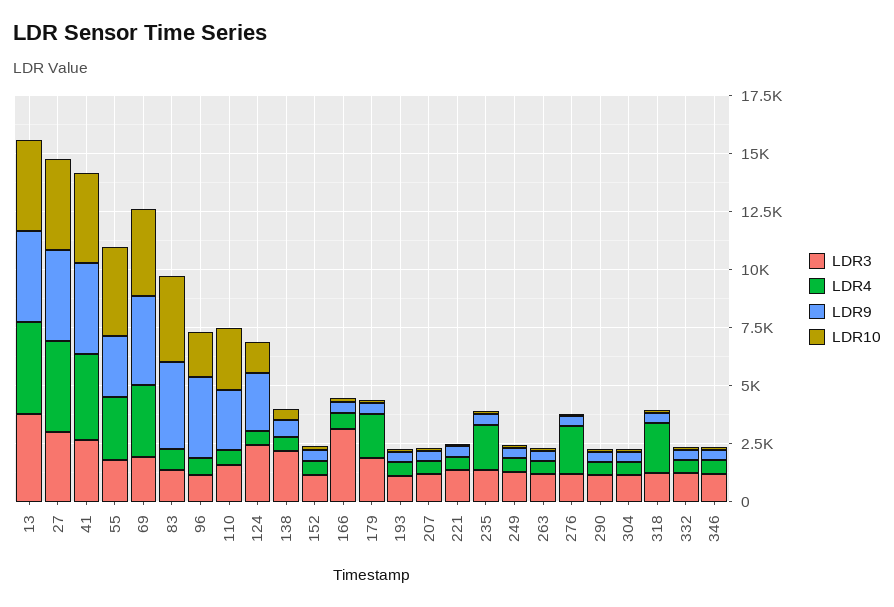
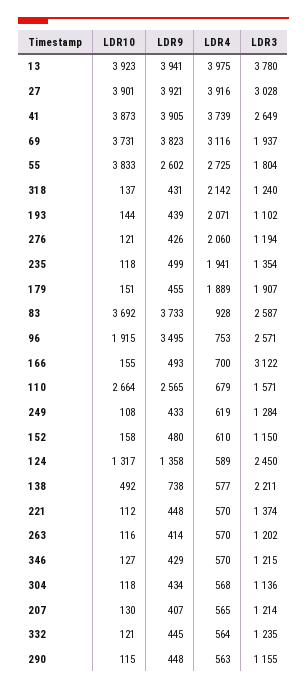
LDR3, 83: 1500 -> 2587
LDR3, 96: 1000 -> 2571
LDR9, 124: 2500 -> 1358
LDR4, 193: 500 -> 2071

